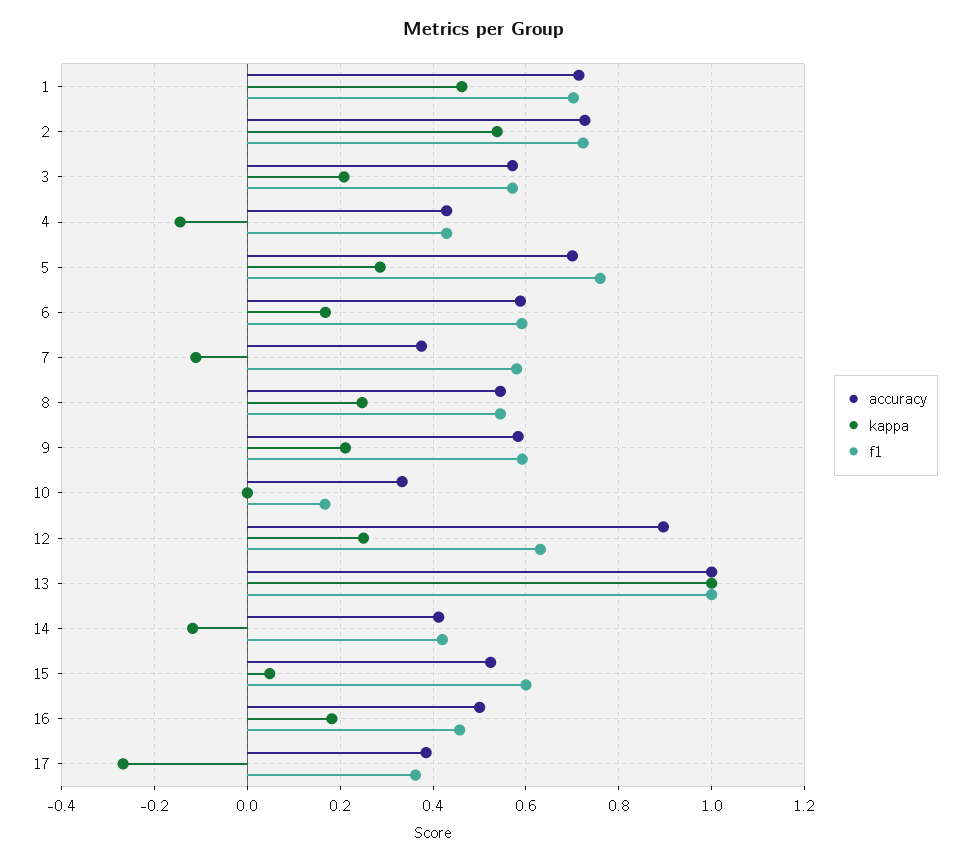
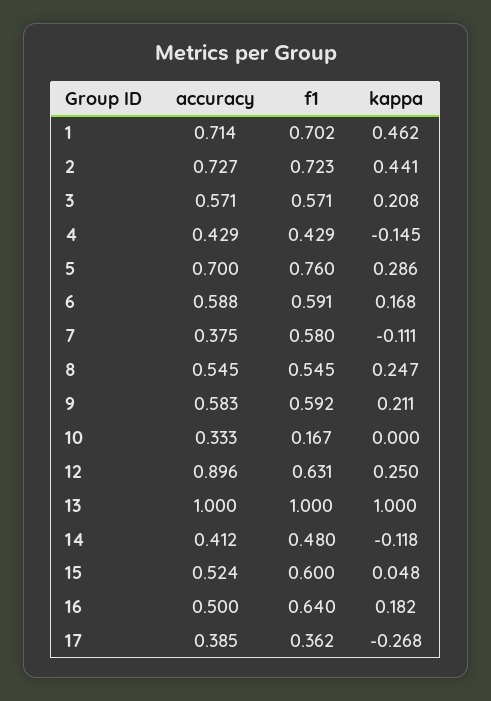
kappa, 2: 0.54 -> 0.441
f1, 14: 0.42 -> 0.48
f1, 16: 0.46 -> 0.64

